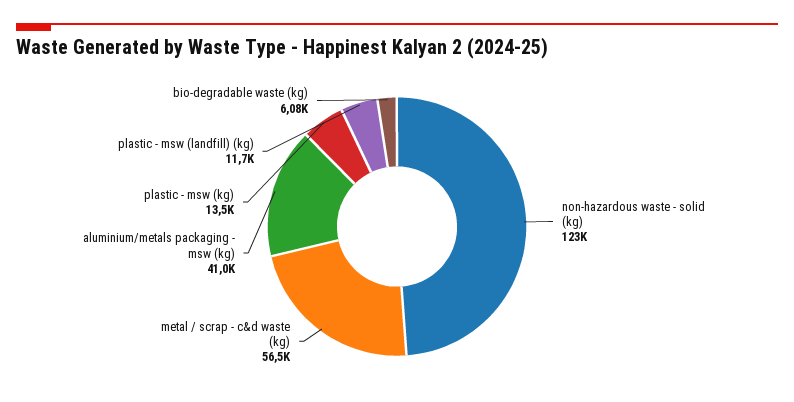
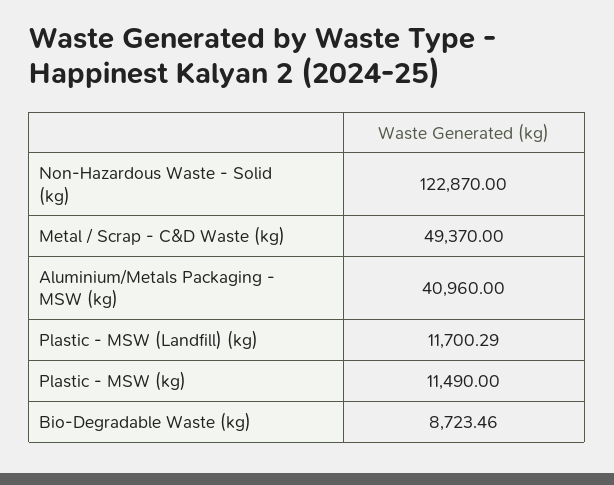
metal / scrap - c&d waste (kg): 56500 -> 49370
plastic - msw (kg): 13500 -> 11490
bio-degradable waste (kg): 6080 -> 8723.46

